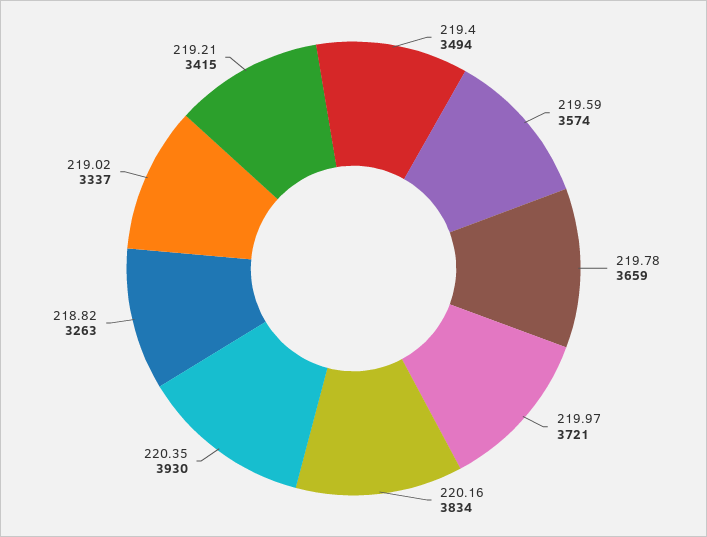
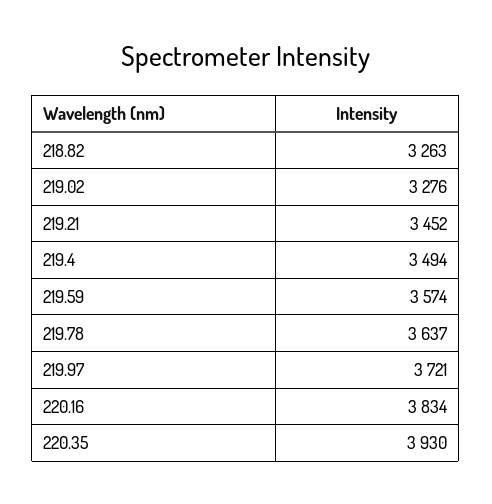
219.78: 3659 -> 3637
219.02: 3337 -> 3276
219.21: 3415 -> 3452

